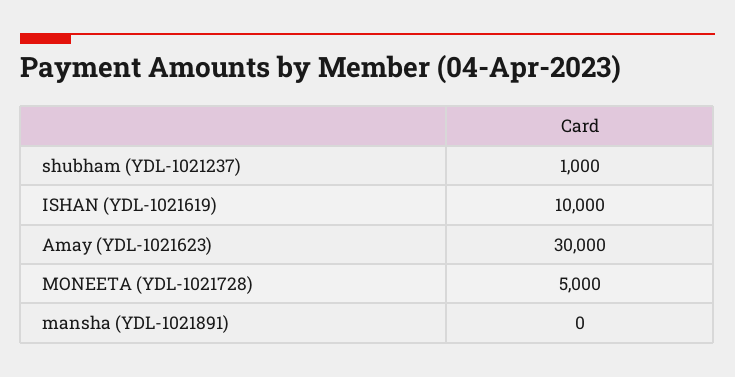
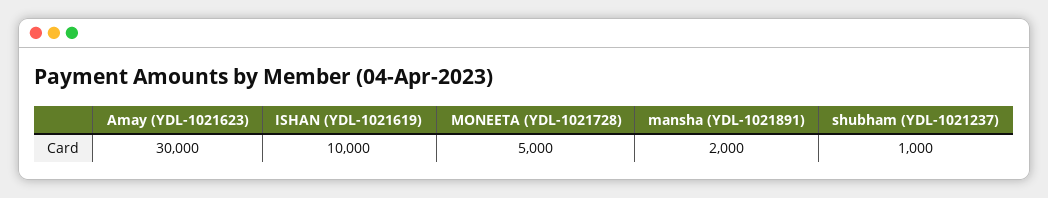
mansha (YDL-1021891): 0 -> 2000

